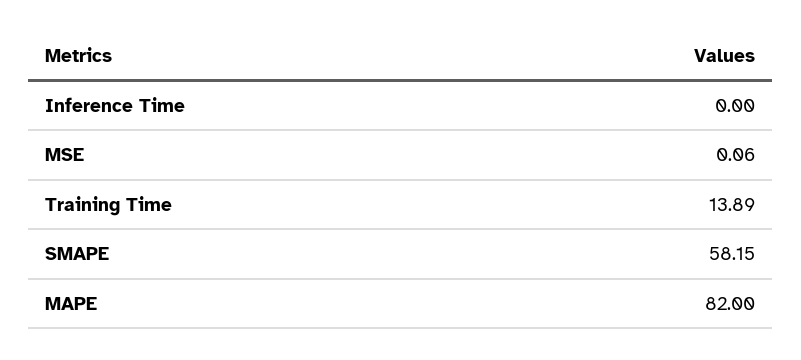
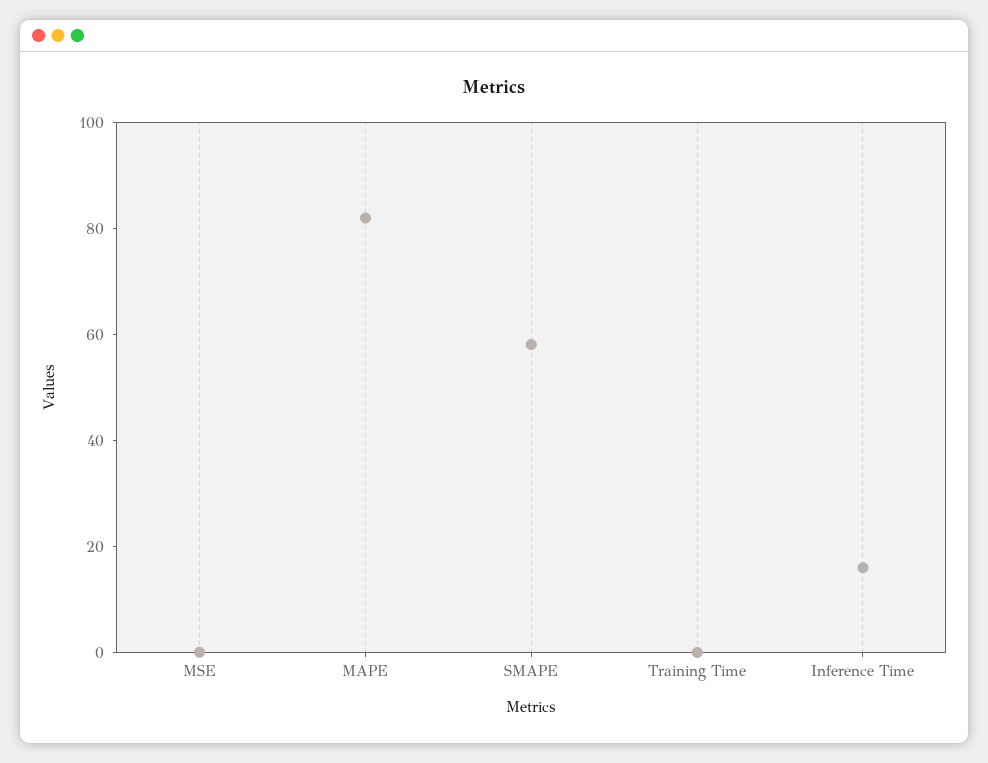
Inference Time: 0 -> 15
Training Time: 13.89 -> 0

